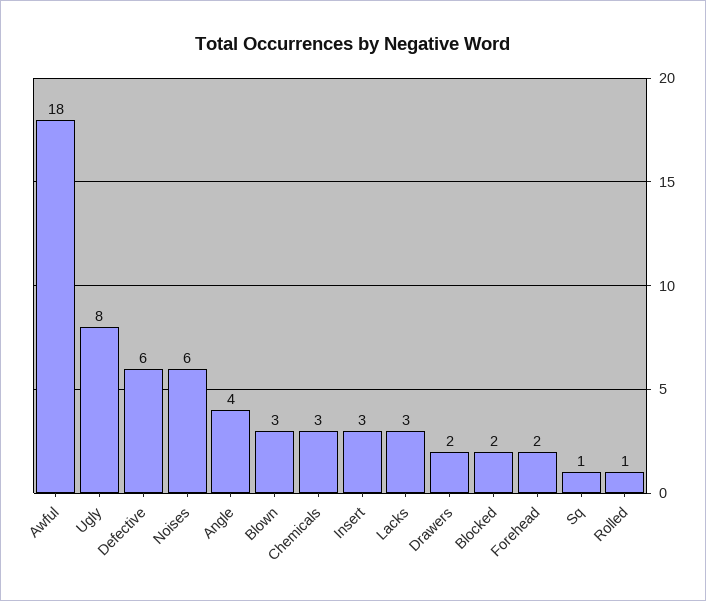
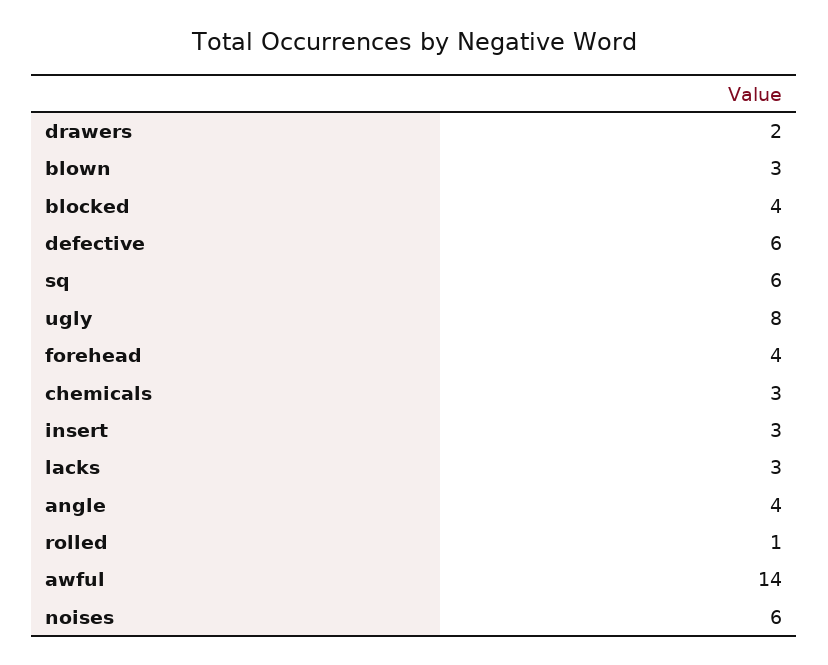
Awful: 18 -> 14
Blocked: 2 -> 4
Forehead: 2 -> 4
Sq: 1 -> 6

